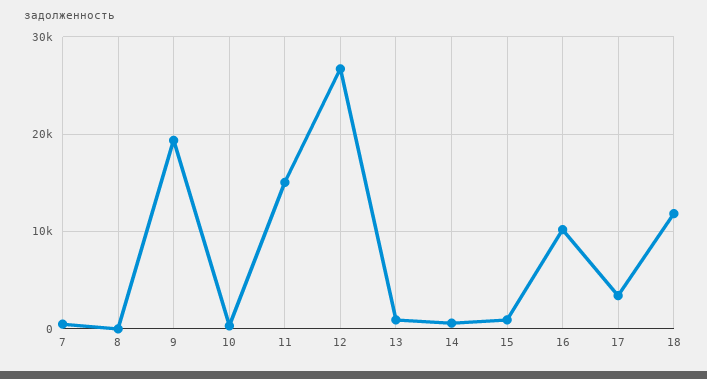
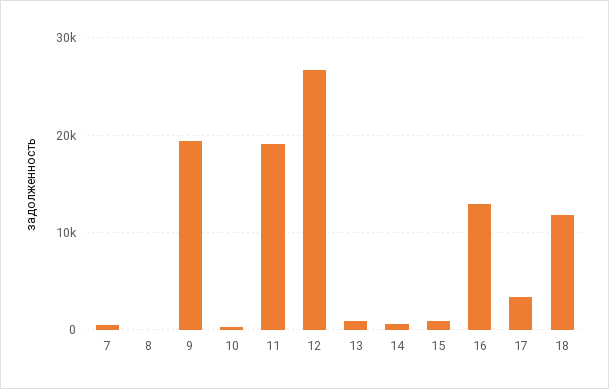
11: 15000 -> 19000
16: 10000 -> 13000

